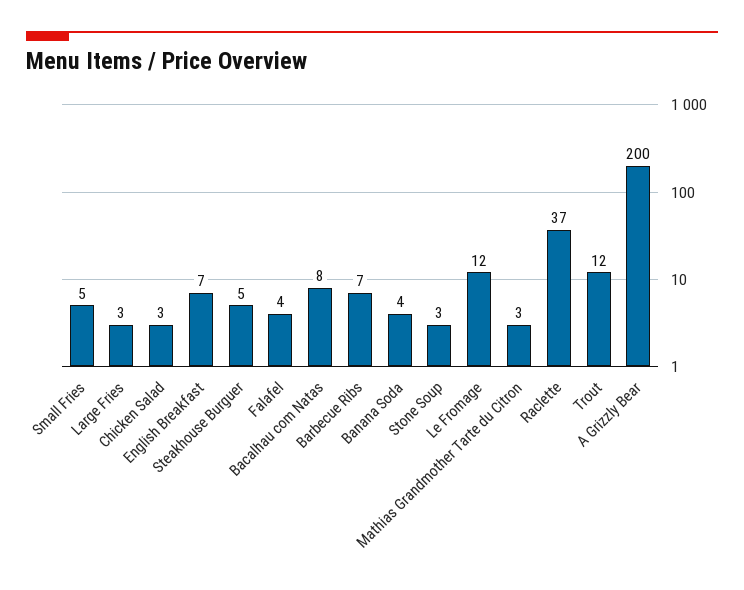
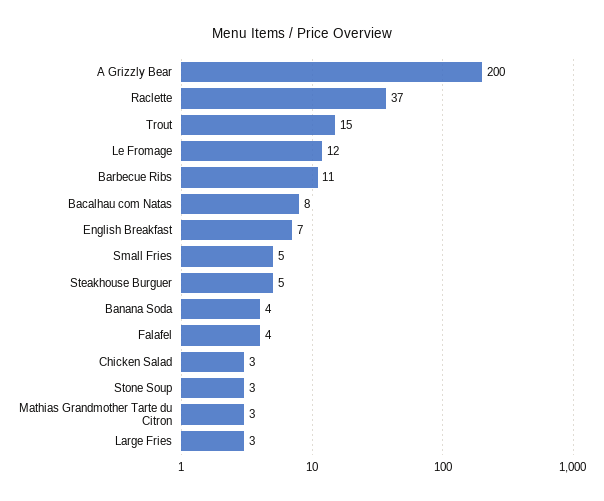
Barbecue Ribs: 7 -> 11
Trout: 12 -> 15

